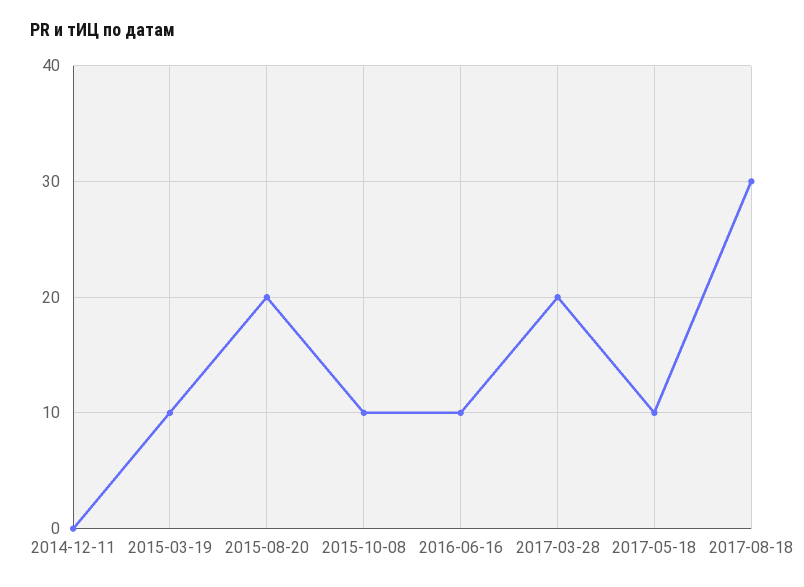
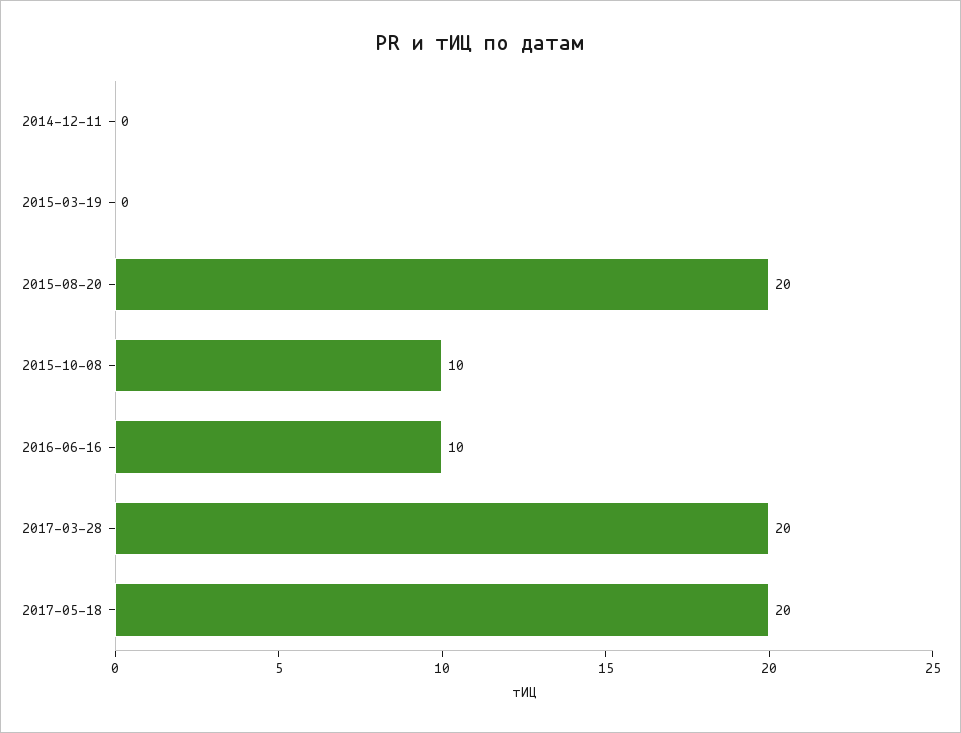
2015-03-19: 10 -> 0
2017-05-18: 10 -> 20
2017-08-18: 30 -> none

